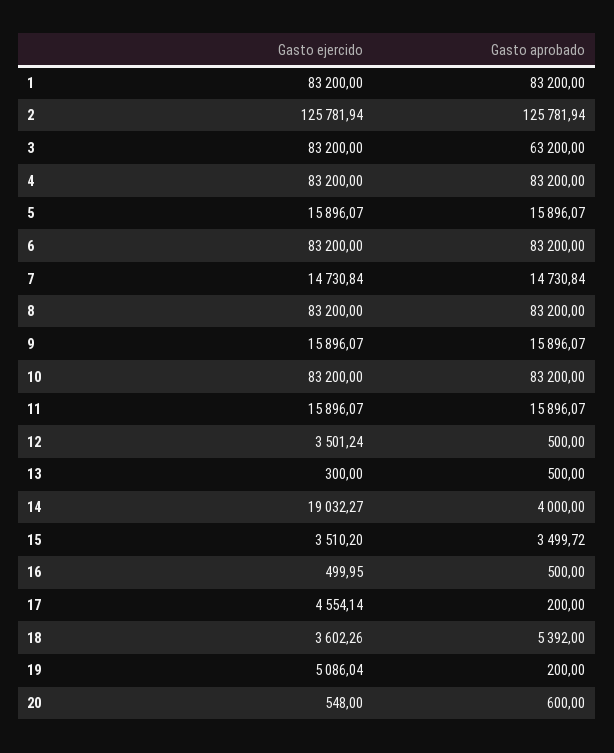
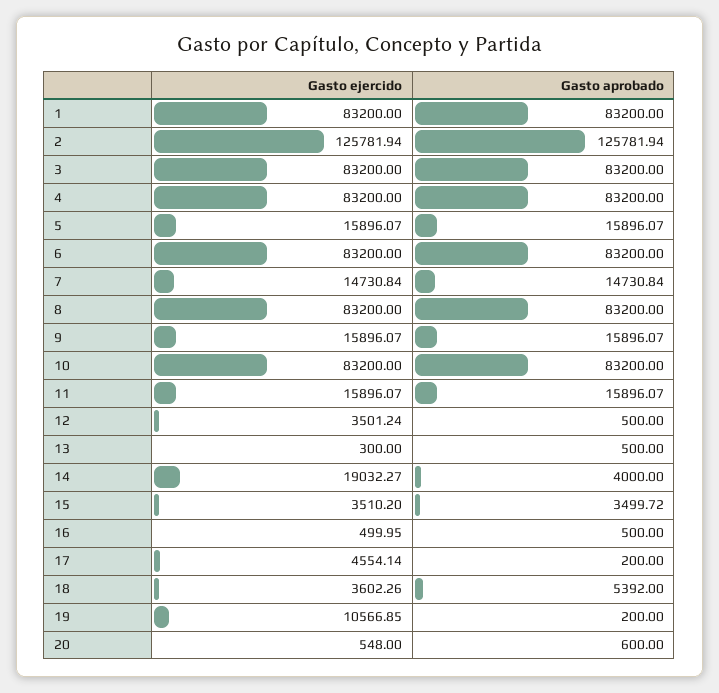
Gasto aprobado, 3: 63200 -> 83200
Gasto ejercido, 19: 5086.04 -> 10566.85

